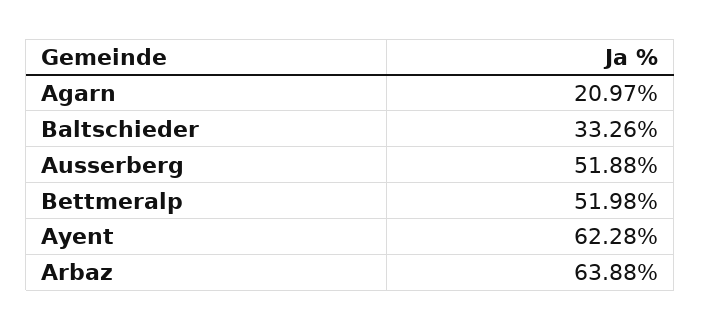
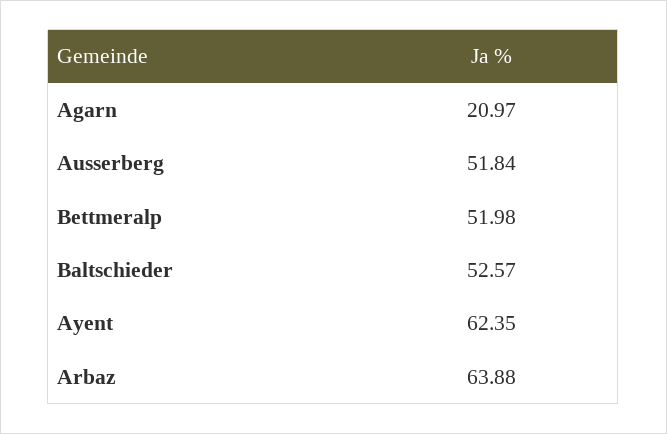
Baltschieder: 33.26 -> 52.57
Ausserberg: 51.88 -> 51.84
Ayent: 62.28 -> 62.35

